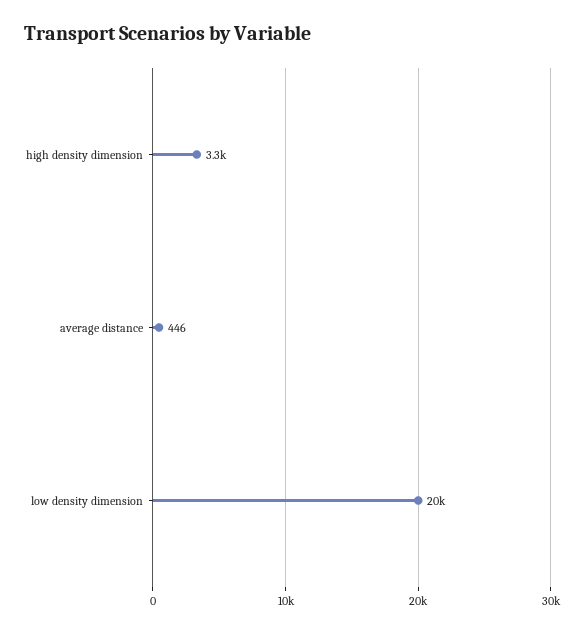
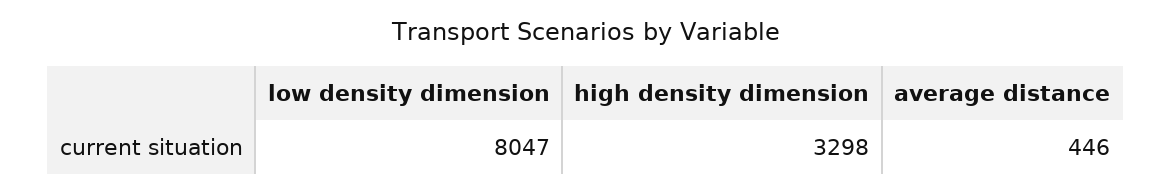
low density dimension: 20000 -> 8047

